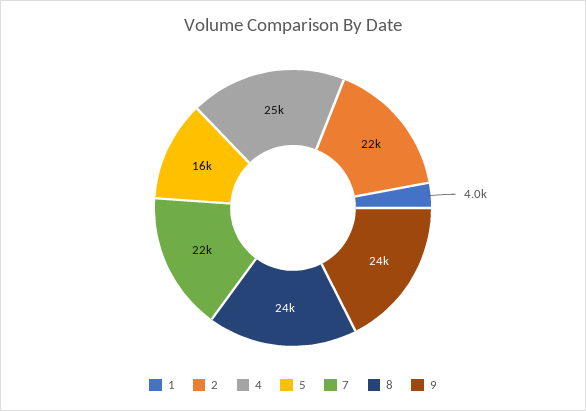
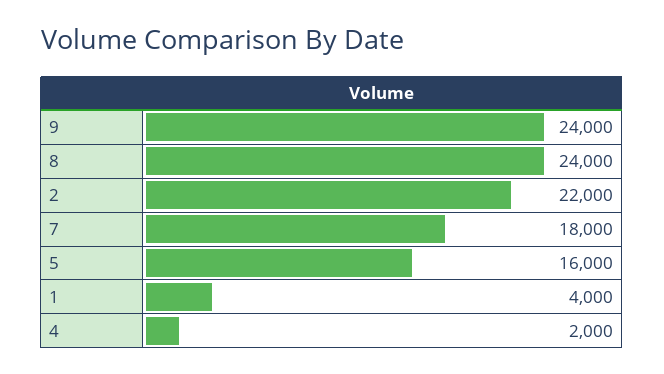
4: 25000 -> 2000
7: 22000 -> 18000

